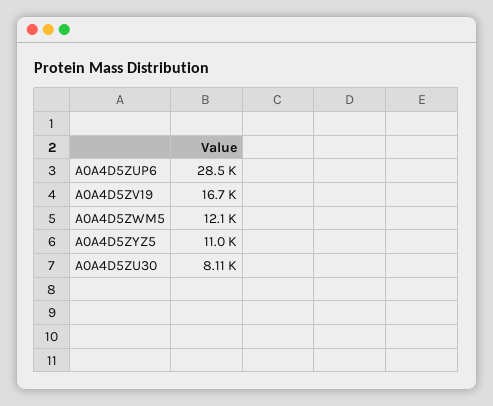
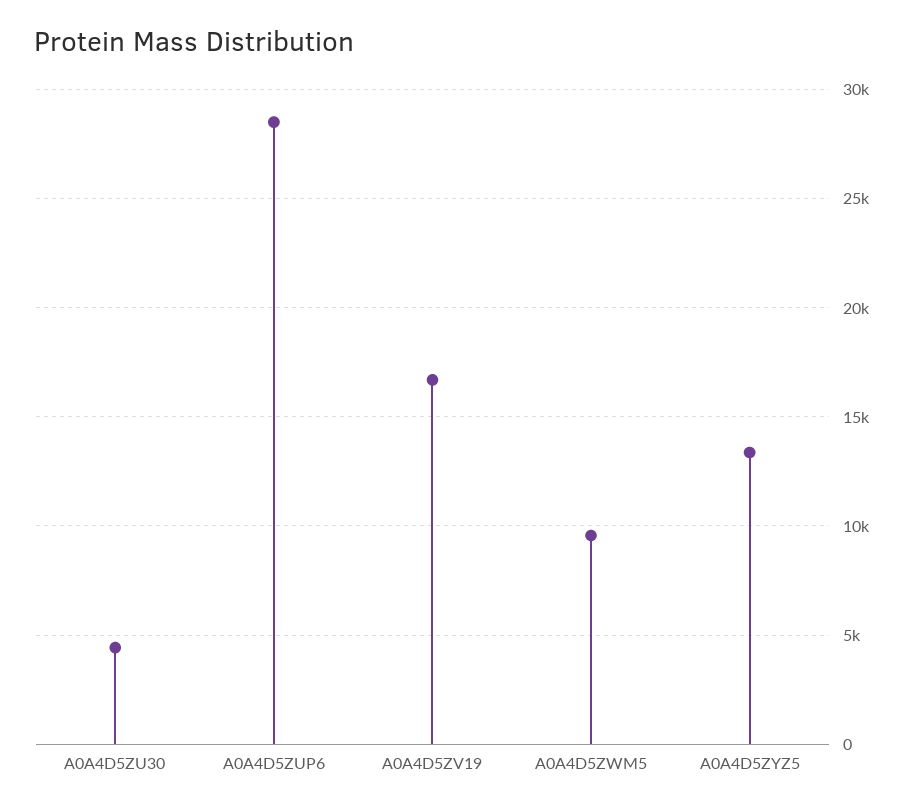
A0A4D5ZWM5: 12100 -> 9500
A0A4D5ZYZ5: 11000 -> 13500
A0A4D5ZU30: 8110 -> 4500

